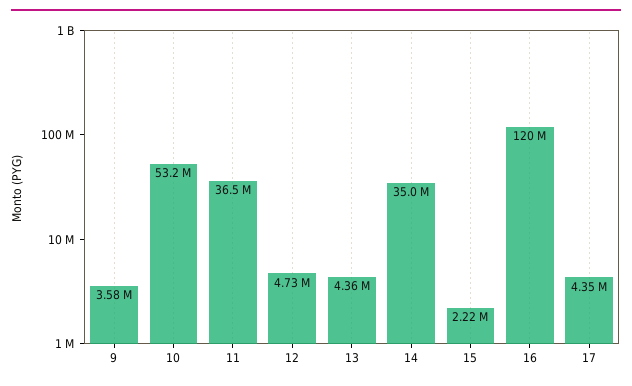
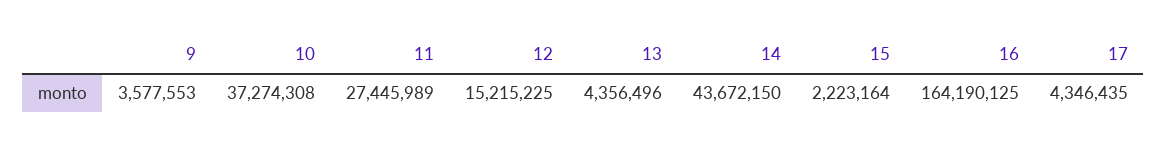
10: 53200000 -> 37274308
11: 36500000 -> 27445989
12: 4730000 -> 15215225
14: 35000000 -> 43672150
16: 120000000 -> 164190125

